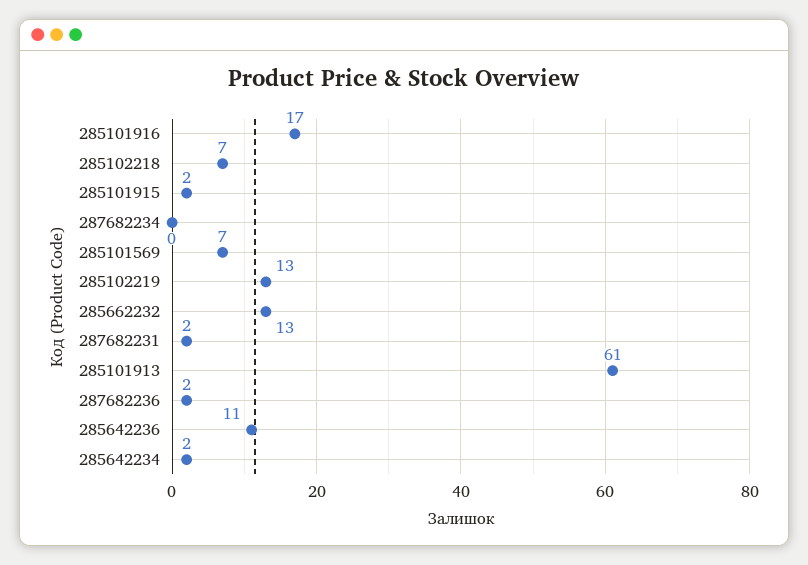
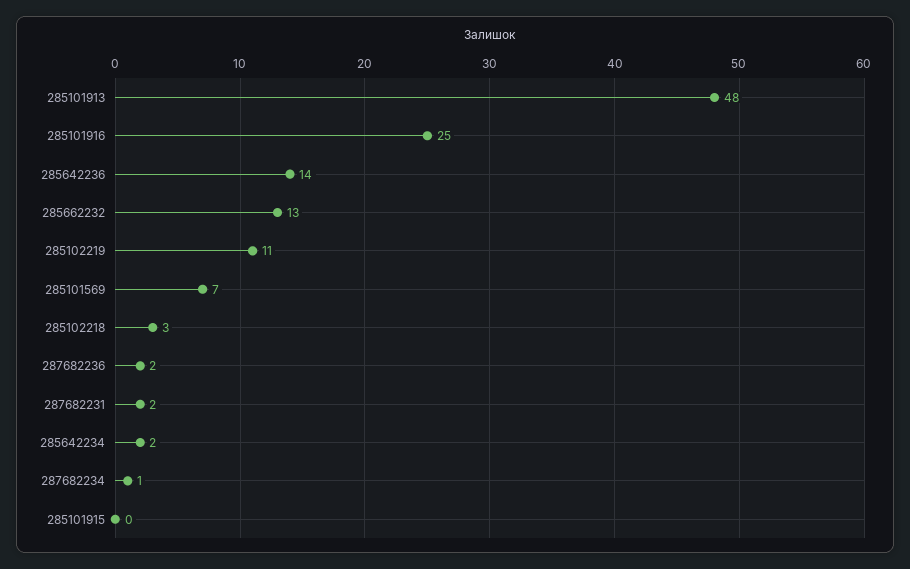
285101916: 17 -> 25
285102218: 7 -> 3
285101915: 2 -> 0
287682234: 0 -> 1
285102219: 13 -> 11
285101913: 61 -> 48
285642236: 11 -> 14

